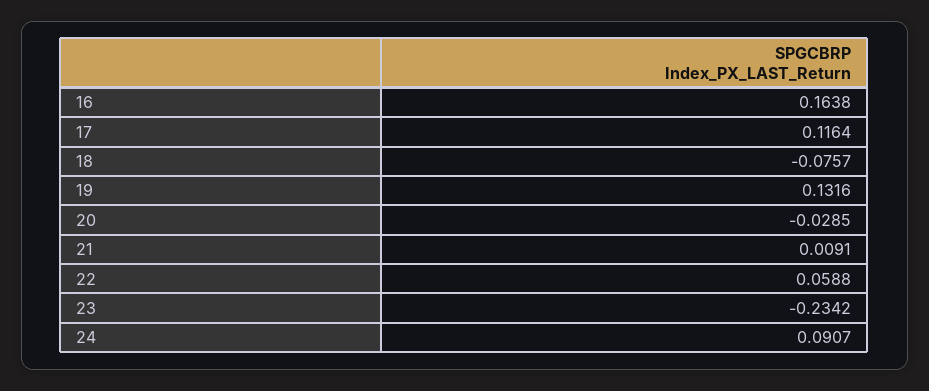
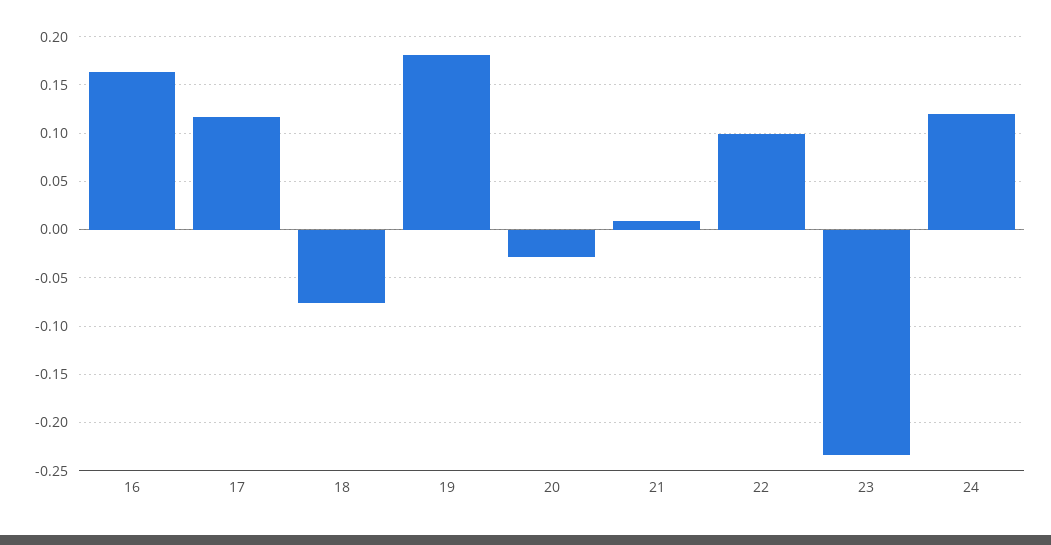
19: 0.1316 -> 0.18
22: 0.0588 -> 0.1
24: 0.0907 -> 0.12

